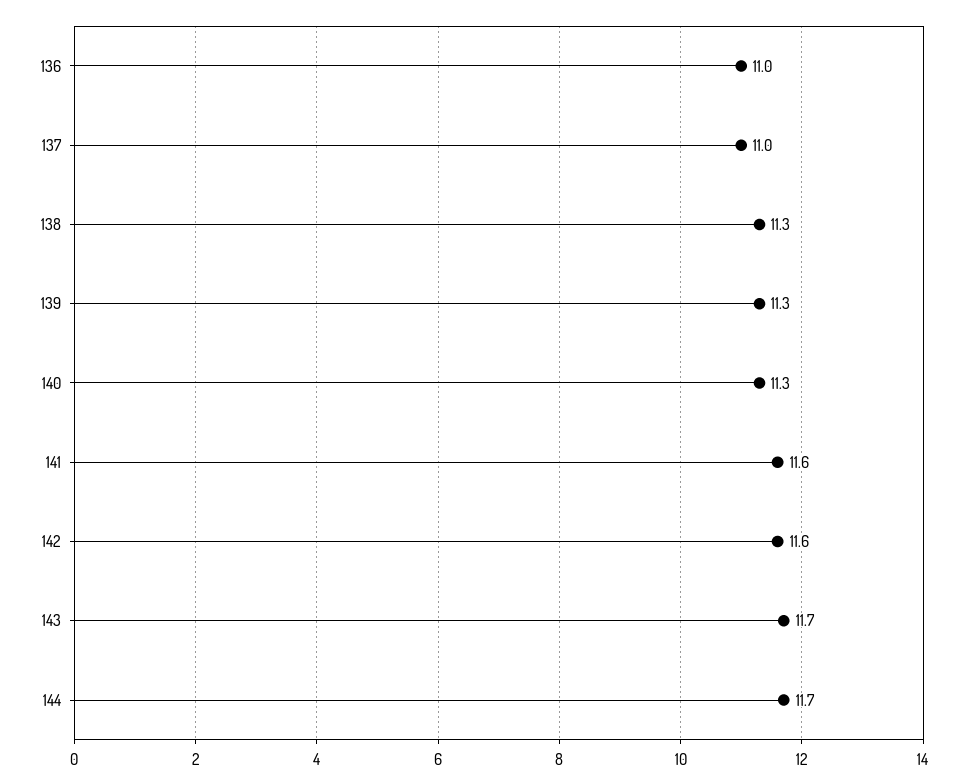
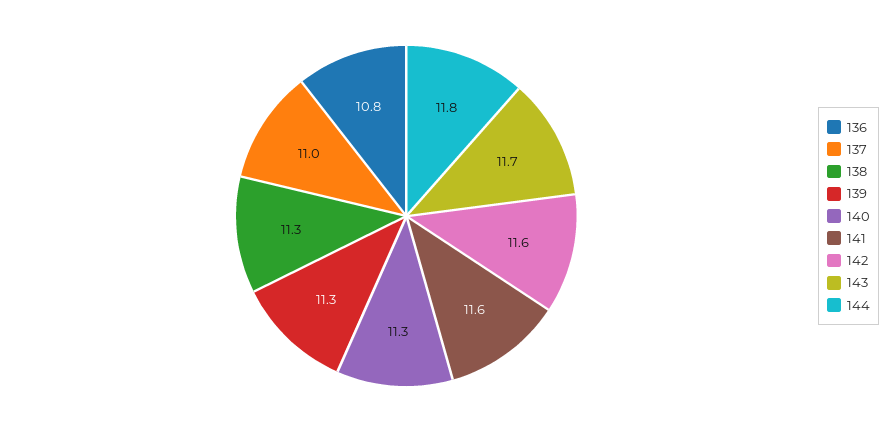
136: 11 -> 10.8
144: 11.7 -> 11.8

